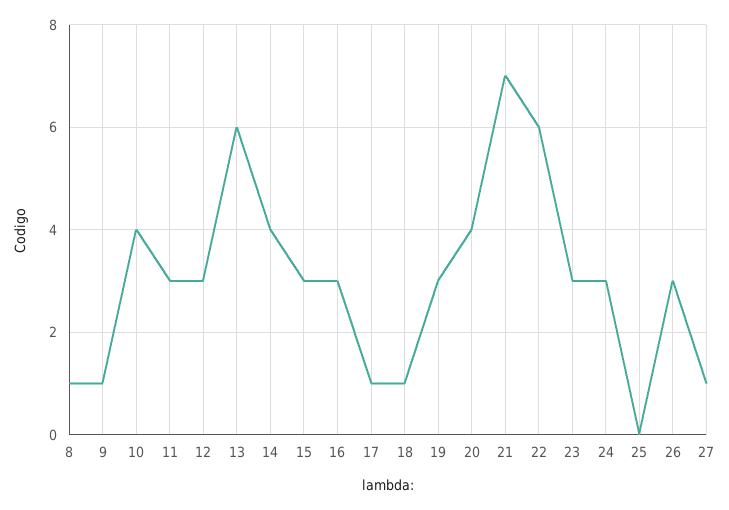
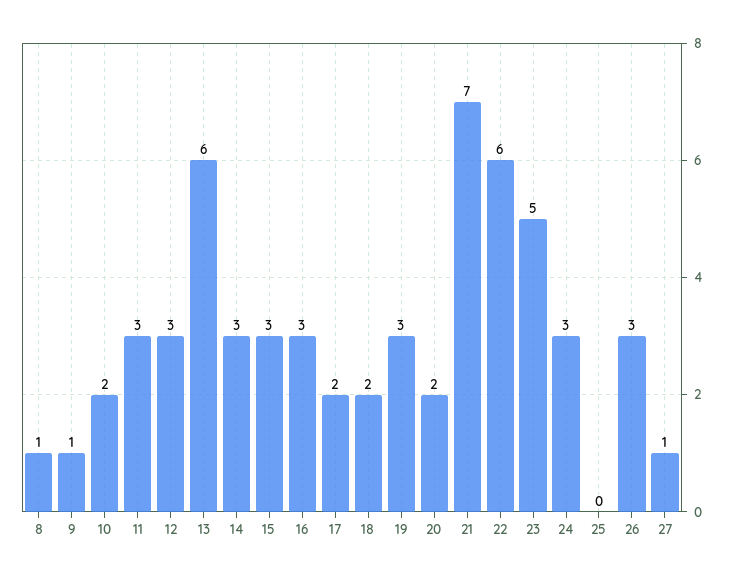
10: 4 -> 2
14: 4 -> 3
17: 1 -> 2
18: 1 -> 2
20: 4 -> 2
23: 3 -> 5

